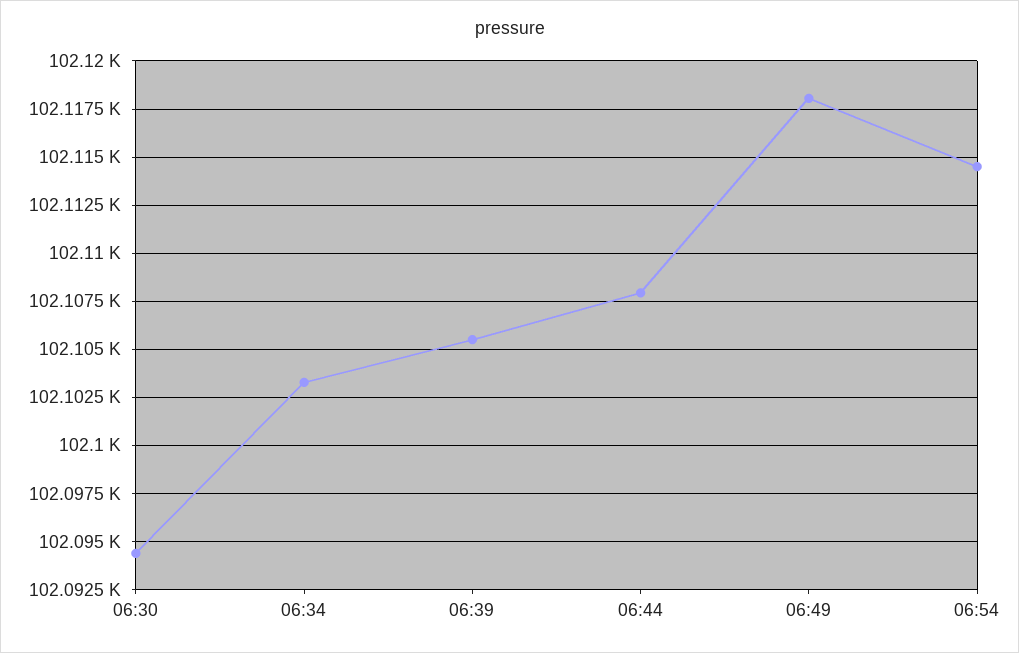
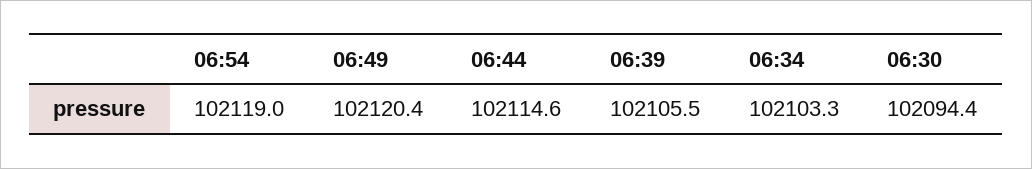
06:44: 102108 -> 102114.6
06:49: 102118 -> 102120.4
06:54: 102114.5 -> 102119

